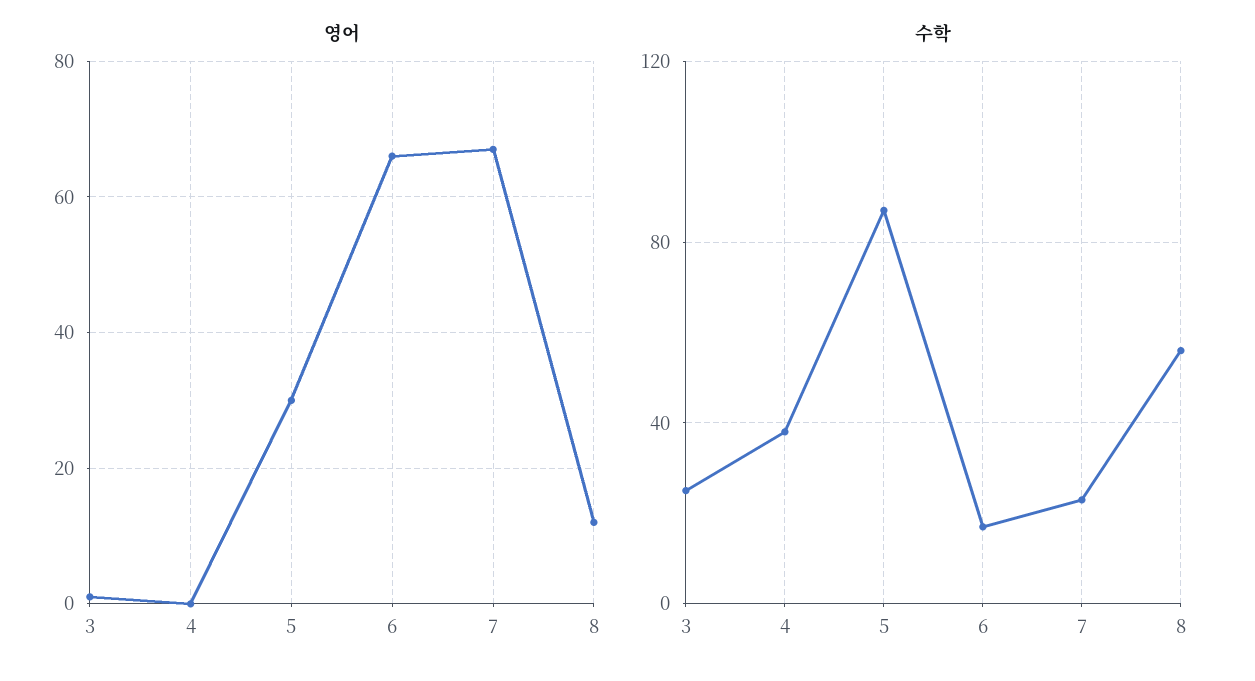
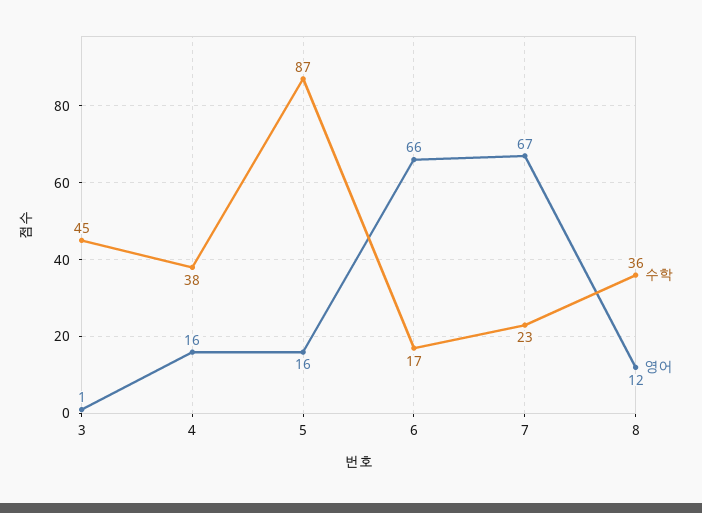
영어, 4: 0 -> 16
영어, 5: 30 -> 16
수학, 3: 25 -> 45
수학, 8: 55 -> 36

